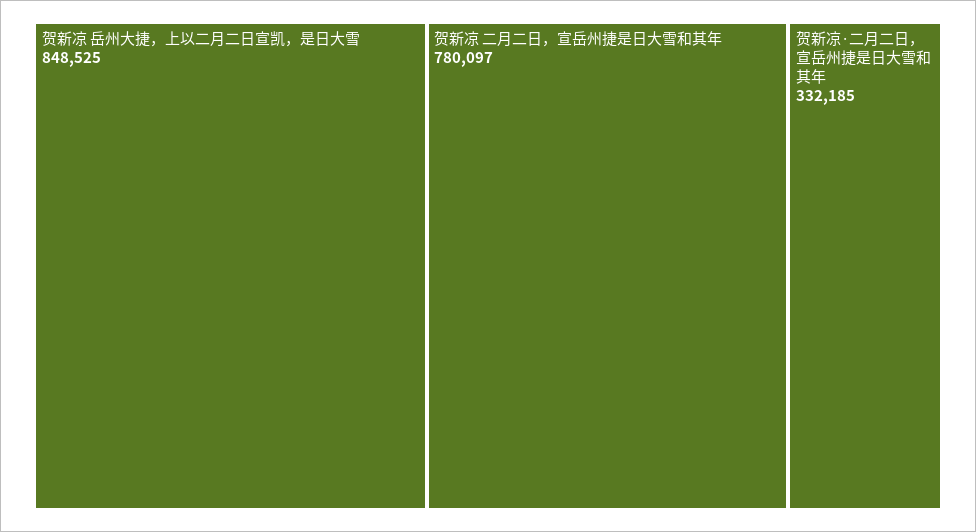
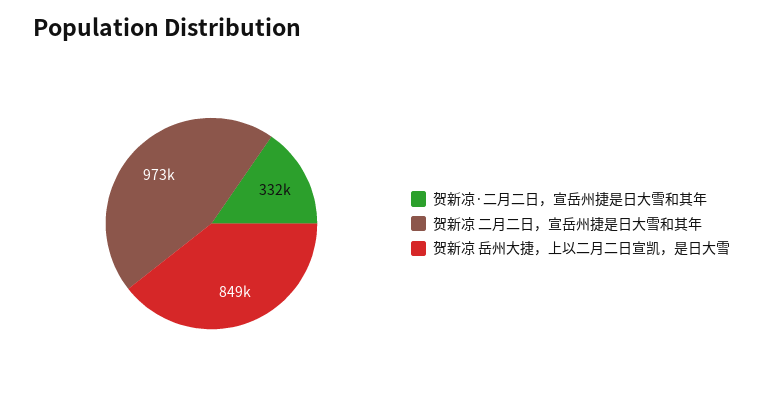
贺新凉 二月二日，宣岳州捷是日大雪和其年: 780097 -> 973000

